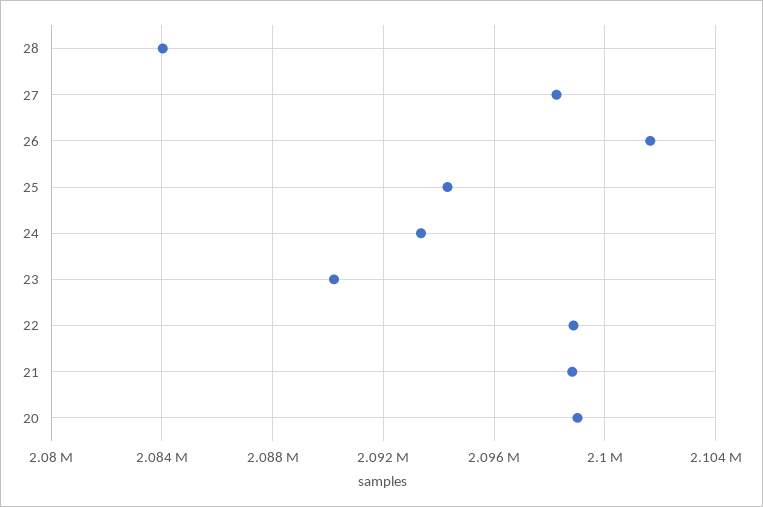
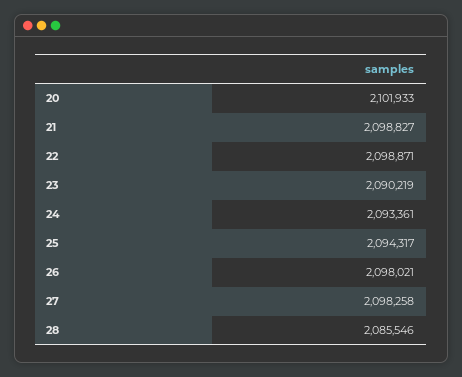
28: 2084000 -> 2085546
26: 2101500 -> 2098021
20: 2099000 -> 2101933

